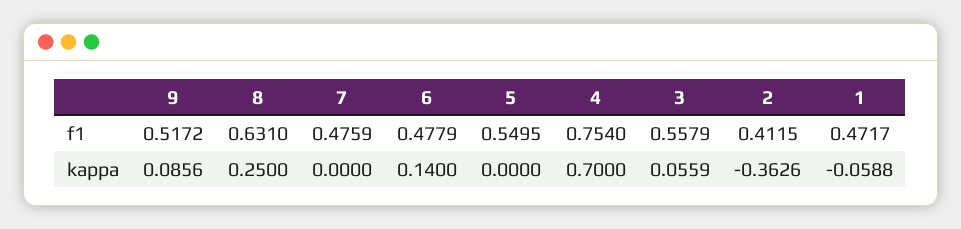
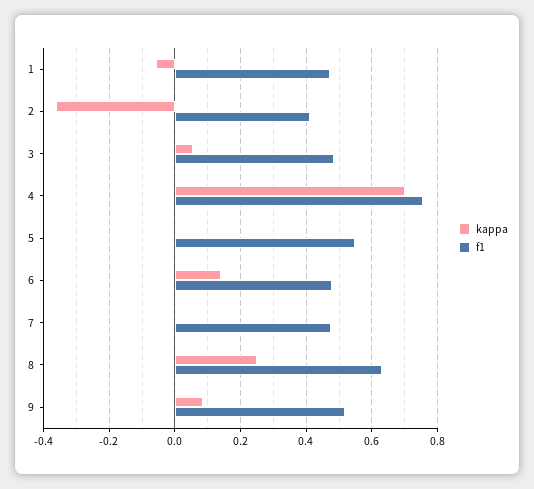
f1, 3: 0.5579 -> 0.48

